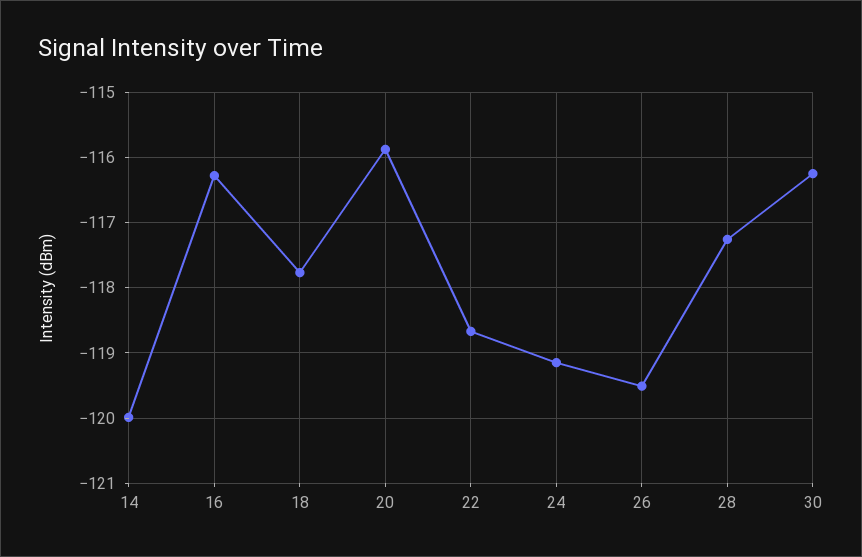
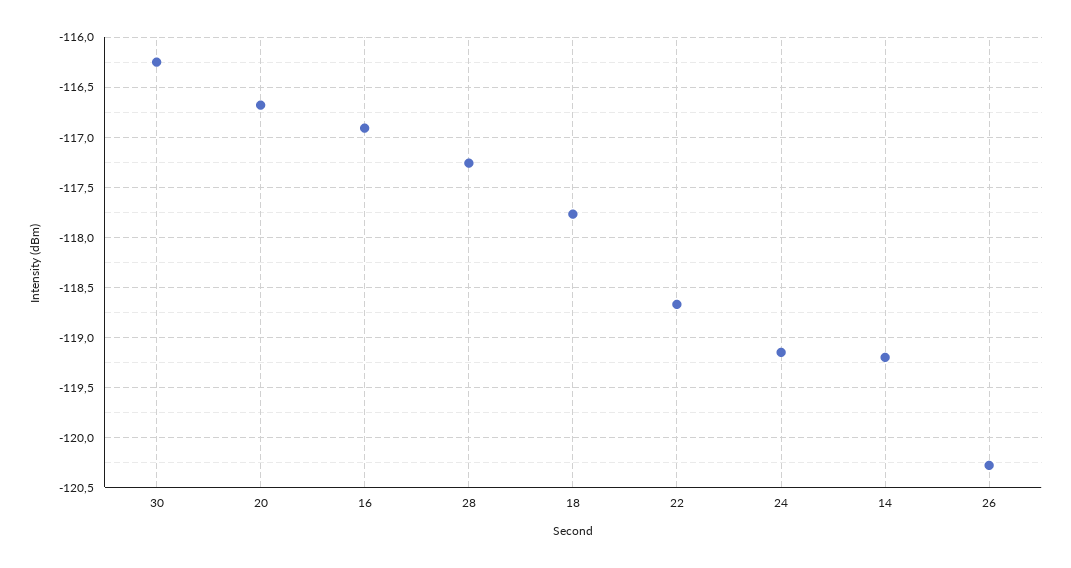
14: -120 -> -119.2
16: -116.3 -> -116.9
20: -115.9 -> -116.7
26: -119.5 -> -120.3

